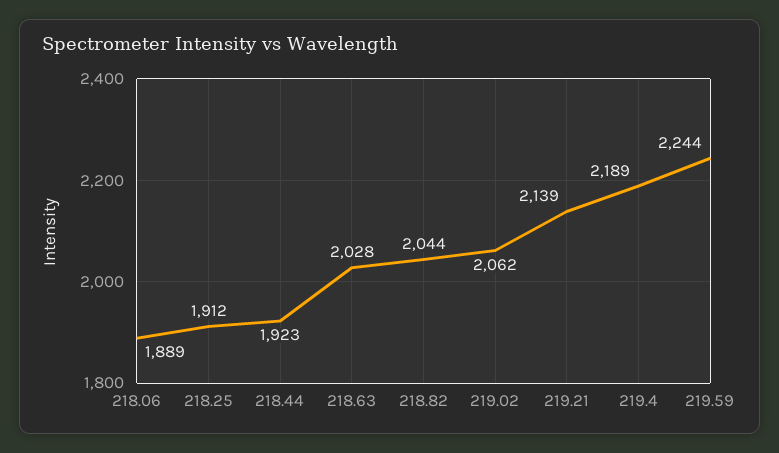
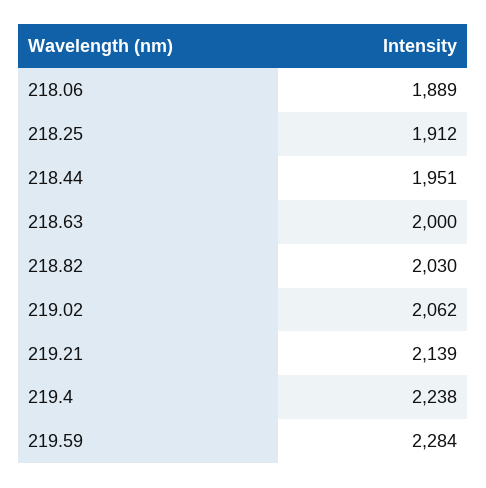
218.44: 1923 -> 1951
218.63: 2028 -> 2000
218.82: 2044 -> 2030
219.4: 2189 -> 2238
219.59: 2244 -> 2284

